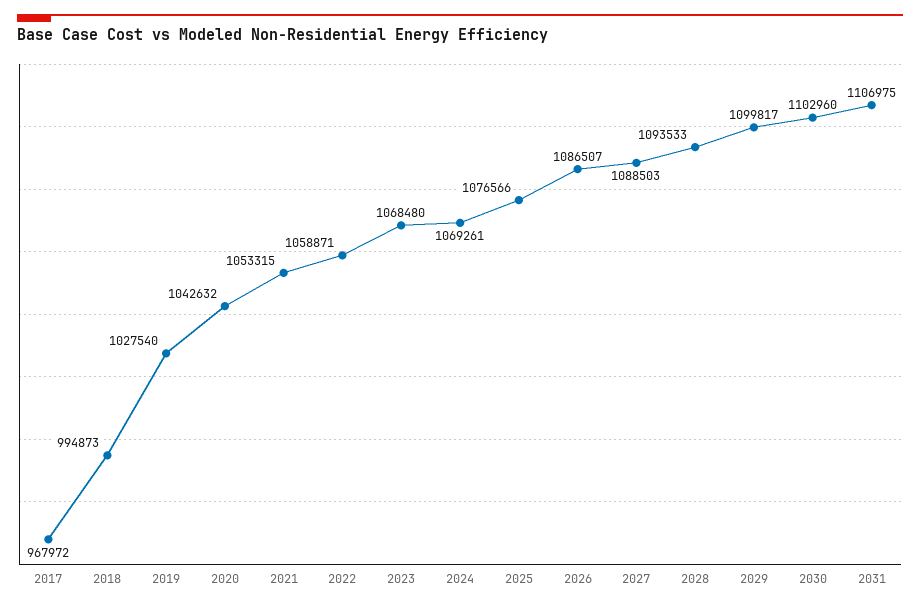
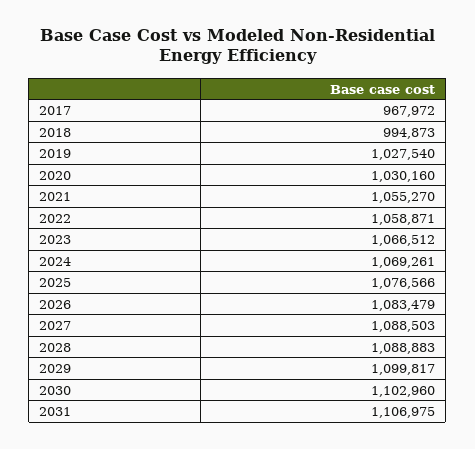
2020: 1042632 -> 1030160
2021: 1053315 -> 1055270
2023: 1068480 -> 1066512
2026: 1086507 -> 1083479
2028: 1093533 -> 1088883

